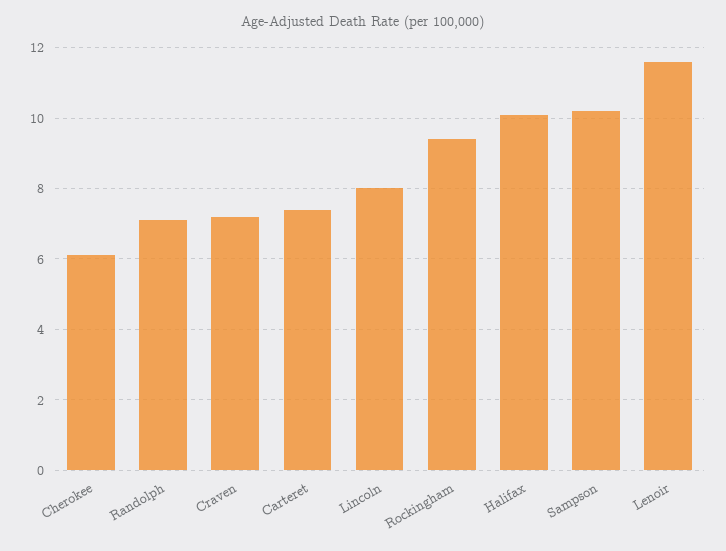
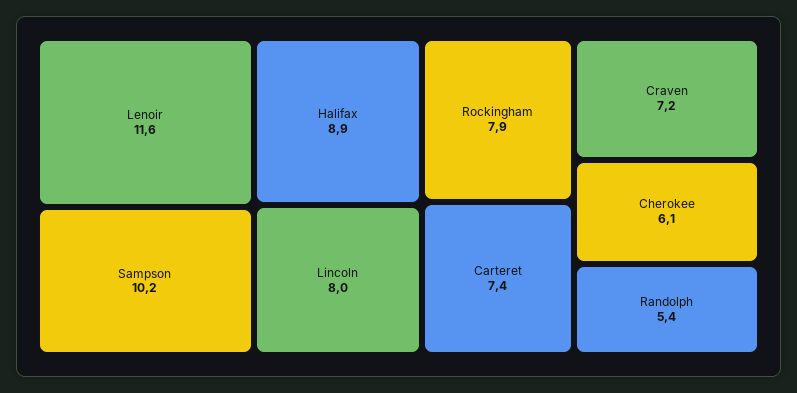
Randolph: 7 -> 5.4
Rockingham: 9.5 -> 7.9
Halifax: 10 -> 8.9

